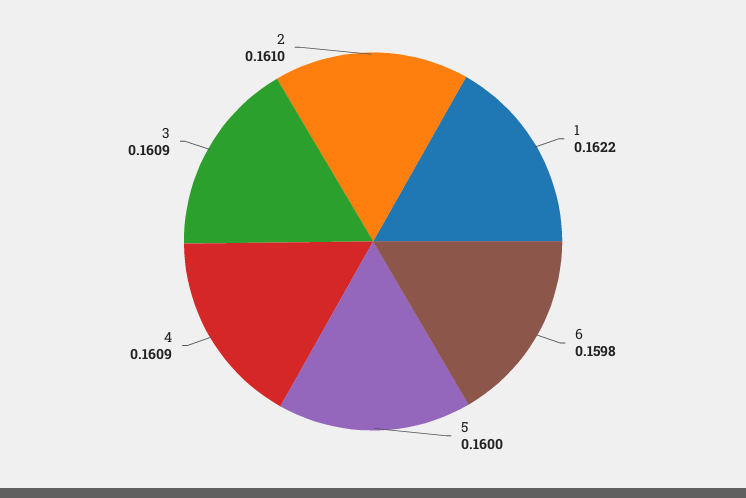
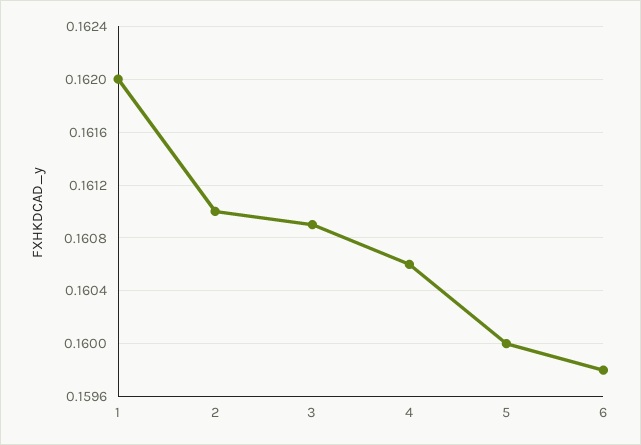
1: 0.1622 -> 0.162
4: 0.1609 -> 0.1606

